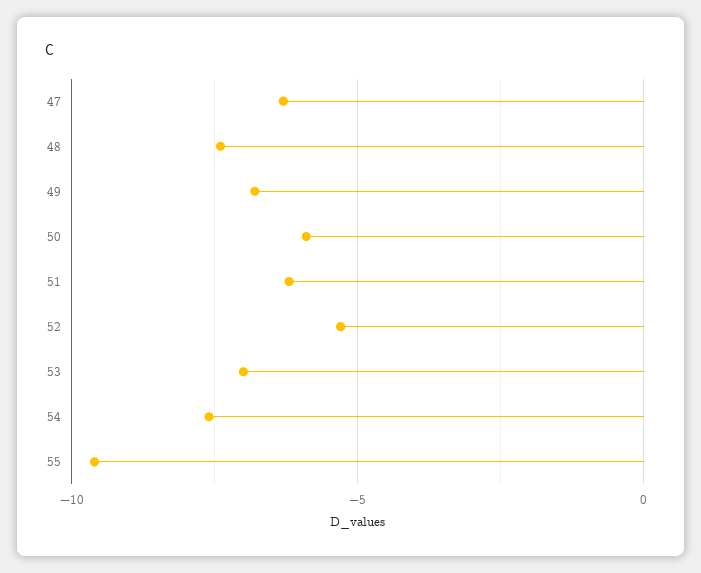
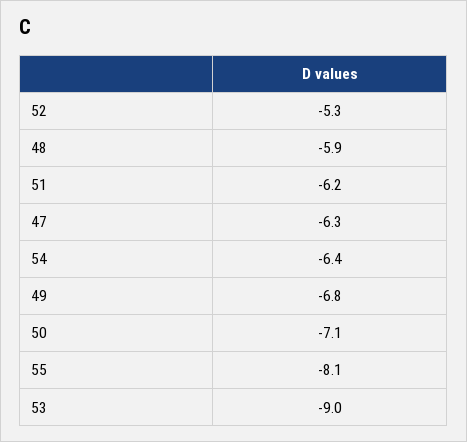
48: -7.5 -> -5.9
50: -6 -> -7.1
53: -7 -> -9
54: -7.5 -> -6.4
55: -9.5 -> -8.1

